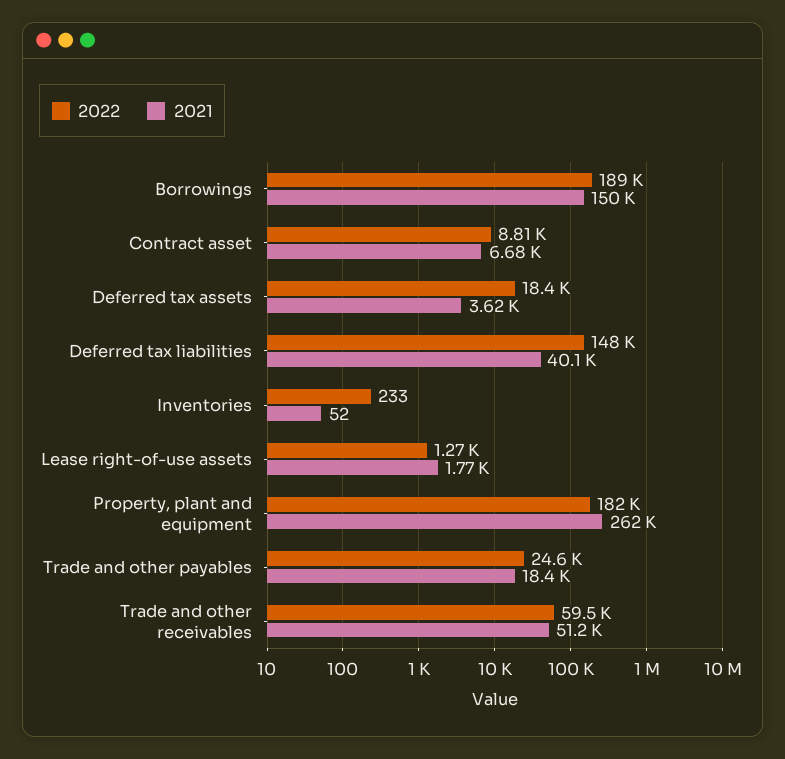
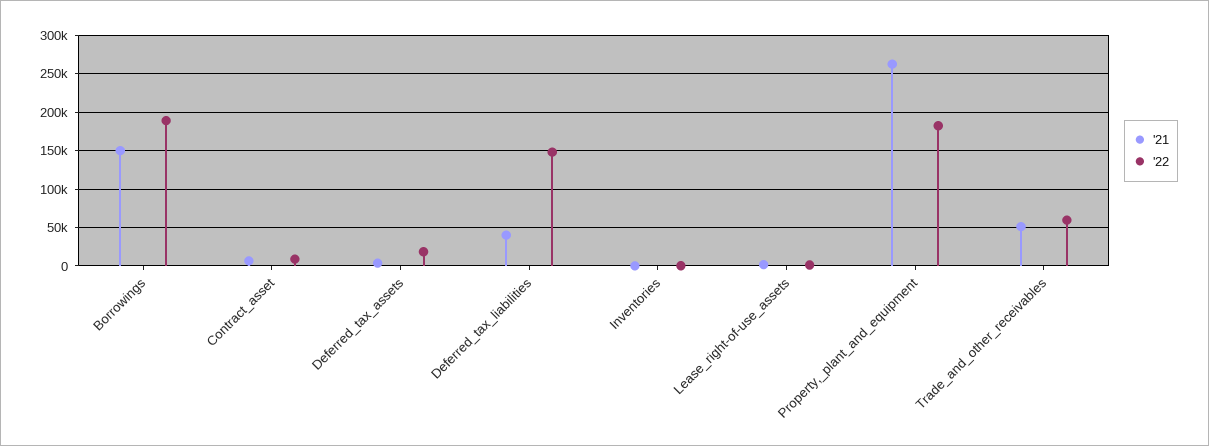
2022, Trade and other payables: 24600 -> none
2021, Trade and other payables: 18400 -> none

